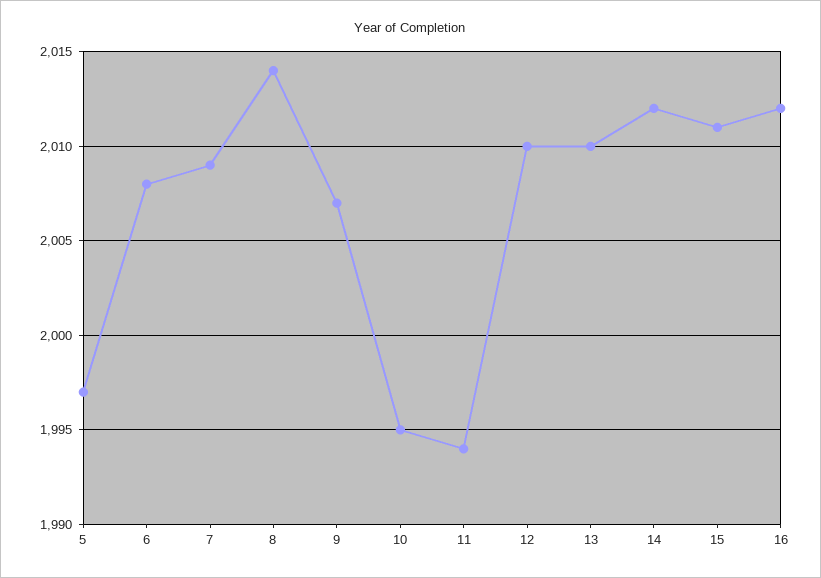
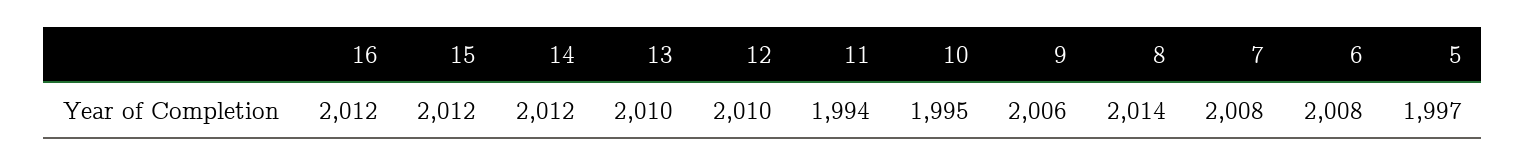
7: 2009 -> 2008
9: 2007 -> 2006
15: 2011 -> 2012

